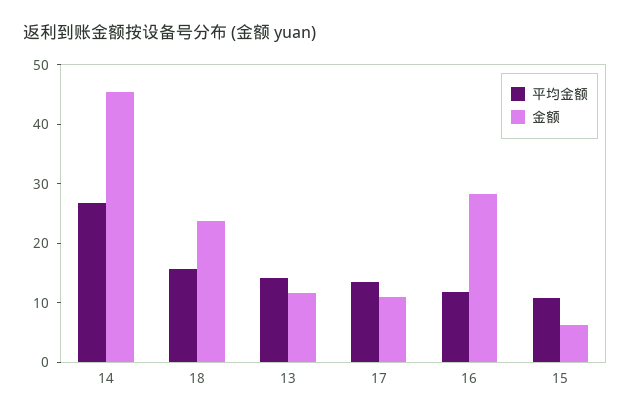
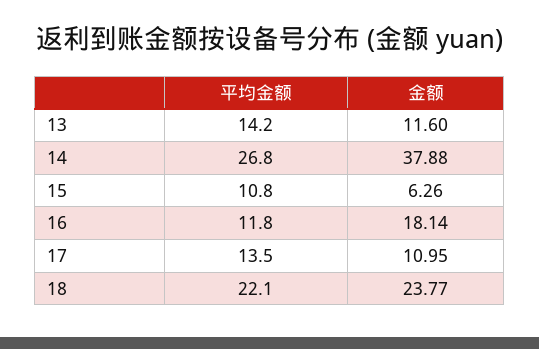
金额, 14: 46 -> 37.88
平均金额, 18: 16 -> 22.1
金额, 16: 28 -> 18.14

